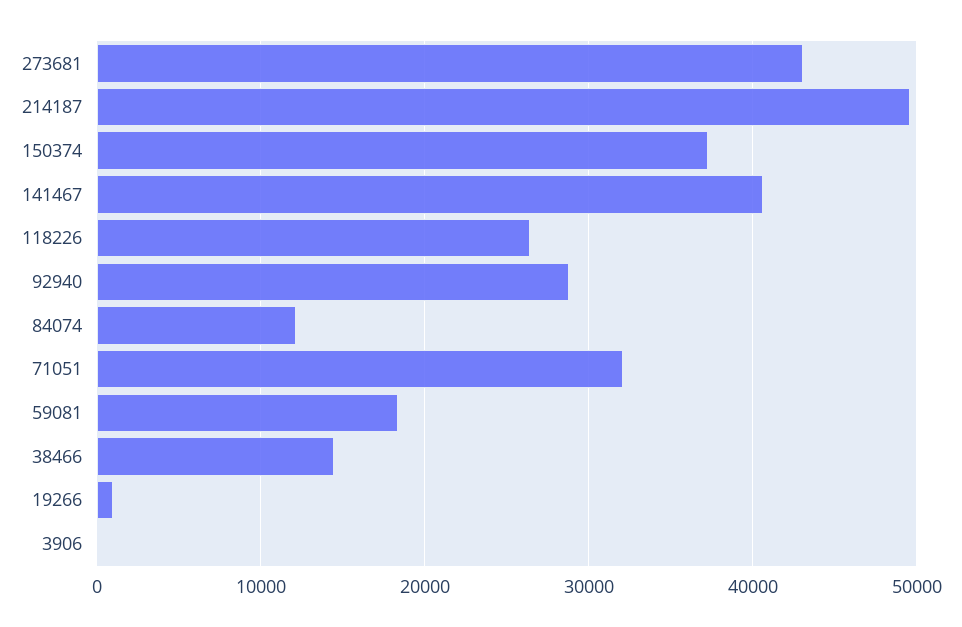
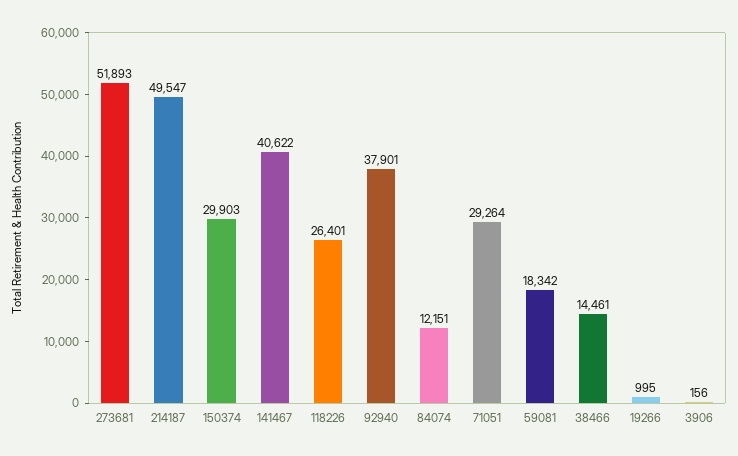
273681: 43000 -> 51893
150374: 37000 -> 29903
92940: 29000 -> 37901
71051: 32000 -> 29264

